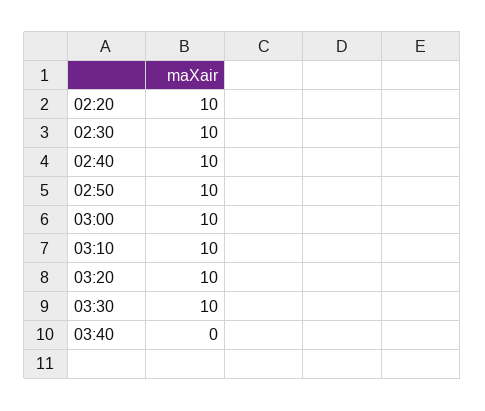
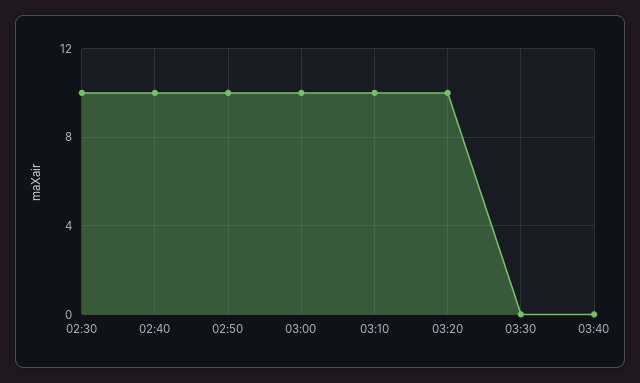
02:20: 10 -> none
03:30: 10 -> 0

